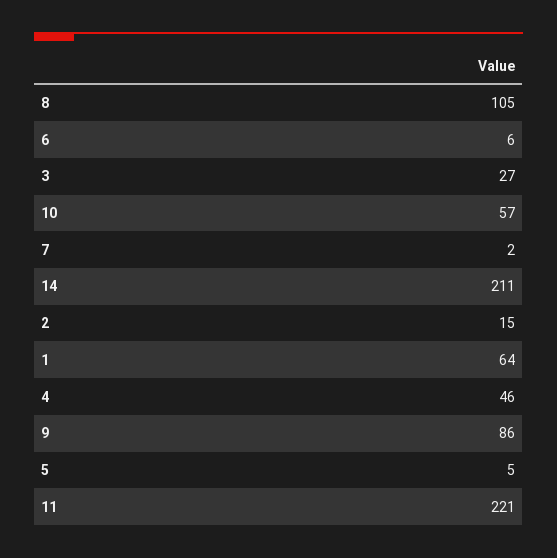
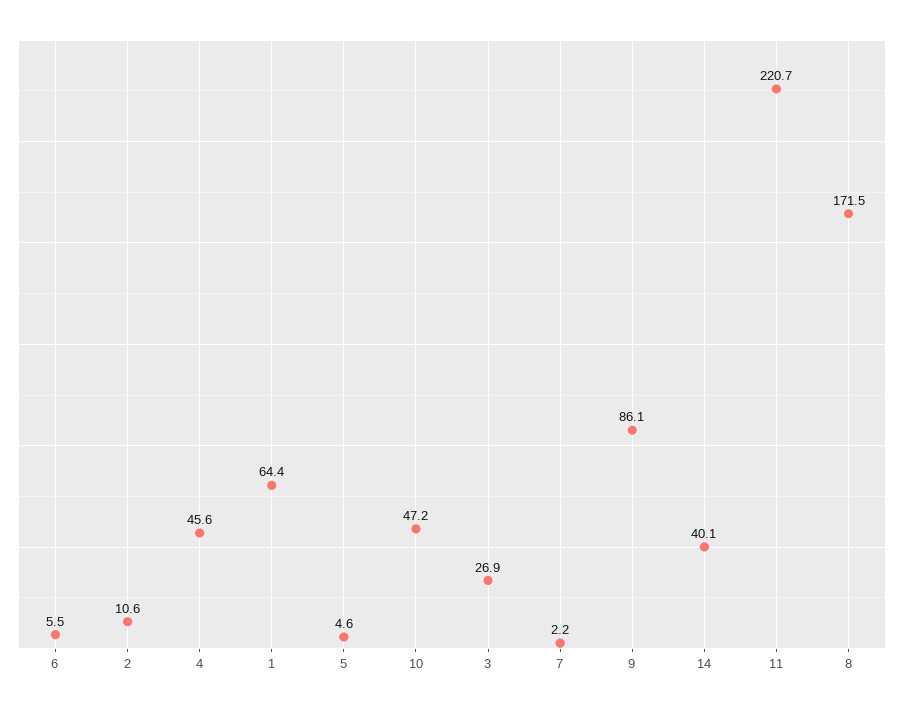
8: 105 -> 171.5
10: 57 -> 47.2
14: 211 -> 40.1
2: 15 -> 10.6

